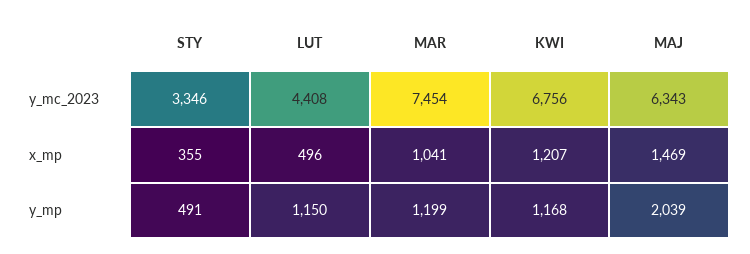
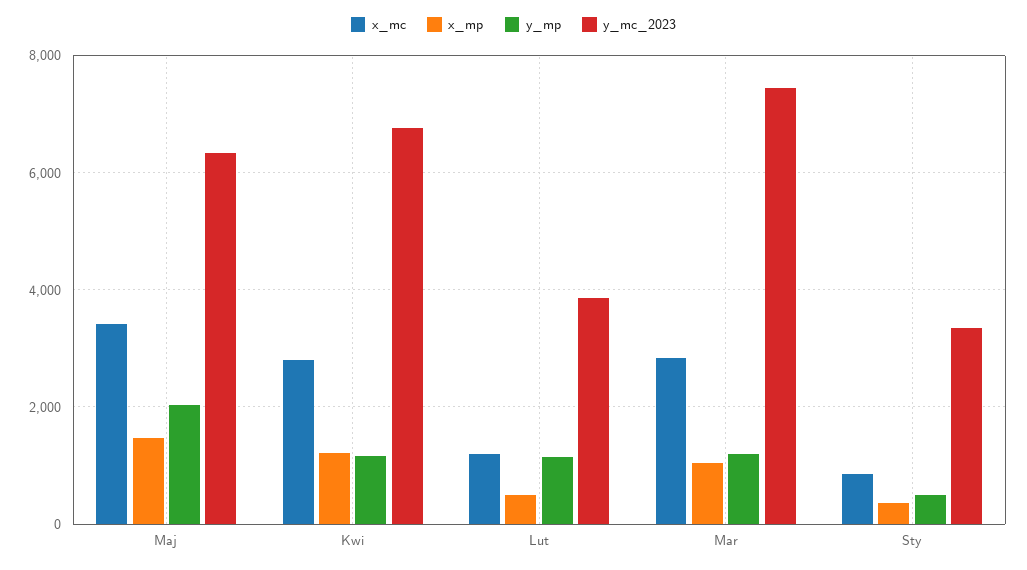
y_mc_2023, LUT: 4408 -> 3800
x_mc, MAJ: none -> 3400
x_mc, KWI: none -> 2800
x_mc, LUT: none -> 1200
x_mc, MAR: none -> 2800
x_mc, STY: none -> 800

